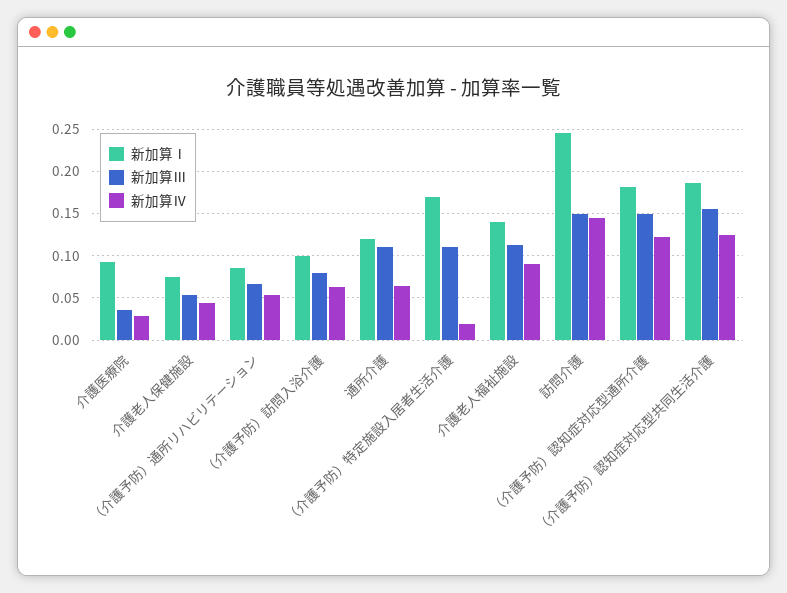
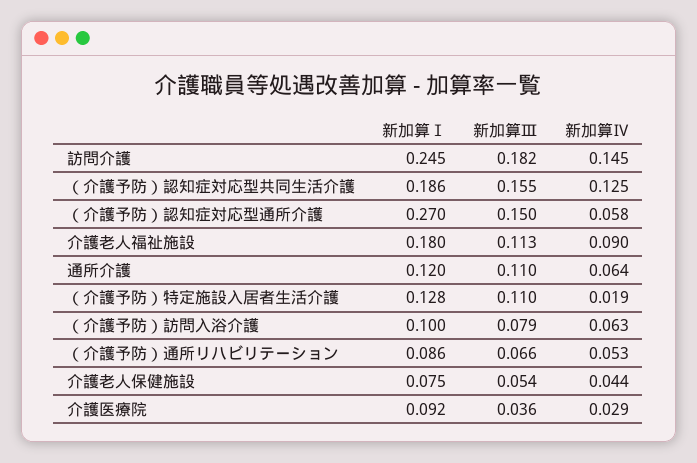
新加算Ⅰ, （介護予防）特定施設入居者生活介護: 0.17 -> 0.128
新加算Ⅰ, 介護老人福祉施設: 0.14 -> 0.18
新加算Ⅲ, 訪問介護: 0.15 -> 0.182
新加算Ⅰ, （介護予防）認知症対応型通所介護: 0.18 -> 0.27
新加算Ⅳ, （介護予防）認知症対応型通所介護: 0.12 -> 0.058

